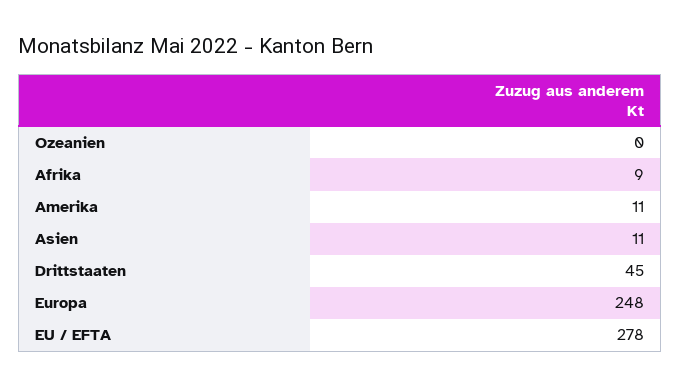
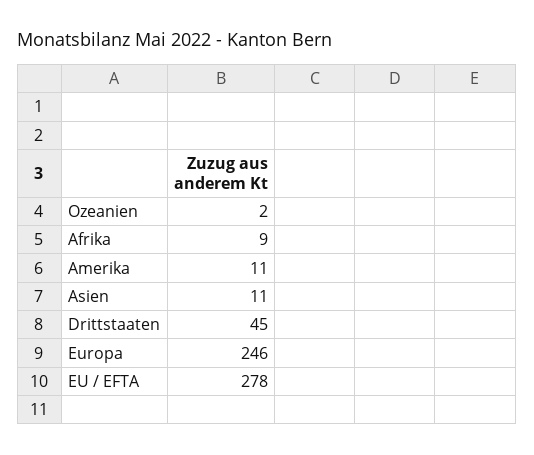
Ozeanien: 0 -> 2
Europa: 248 -> 246

